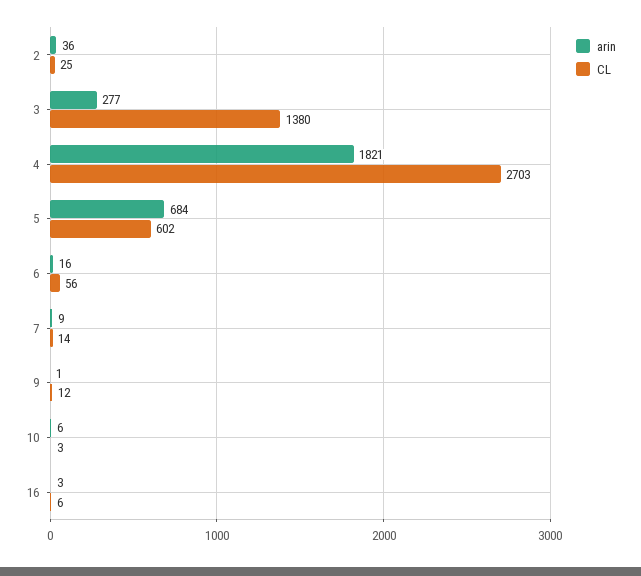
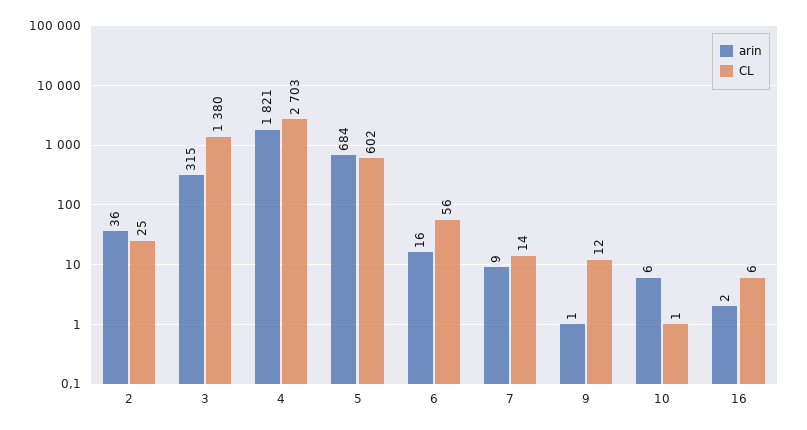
arin, 3: 277 -> 315
CL, 10: 3 -> 1
arin, 16: 3 -> 2

